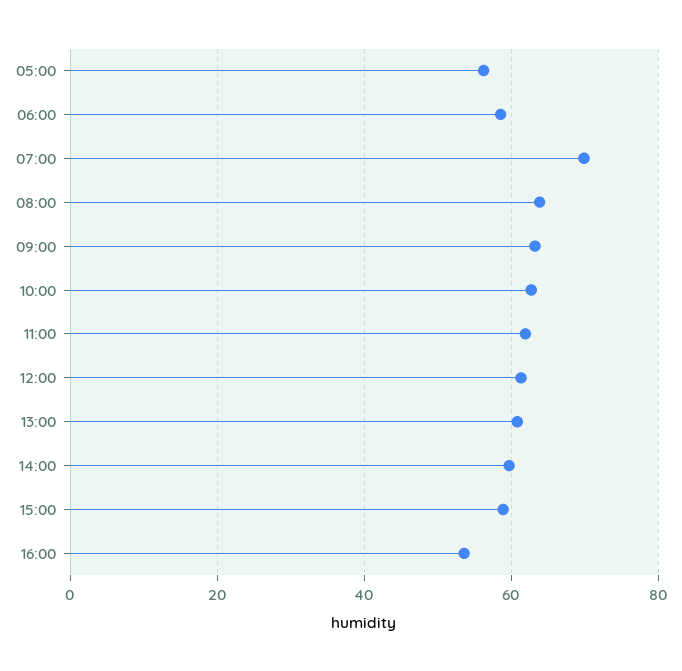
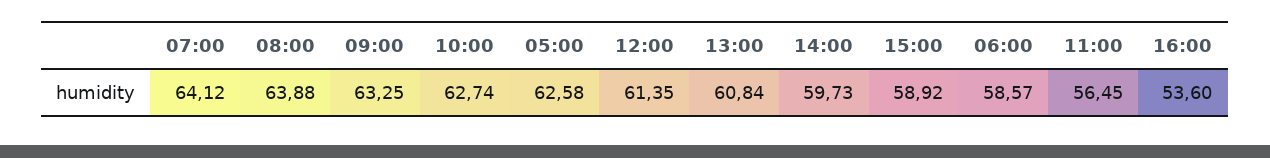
05:00: 56 -> 62.58
07:00: 70 -> 64.12
11:00: 62 -> 56.45

